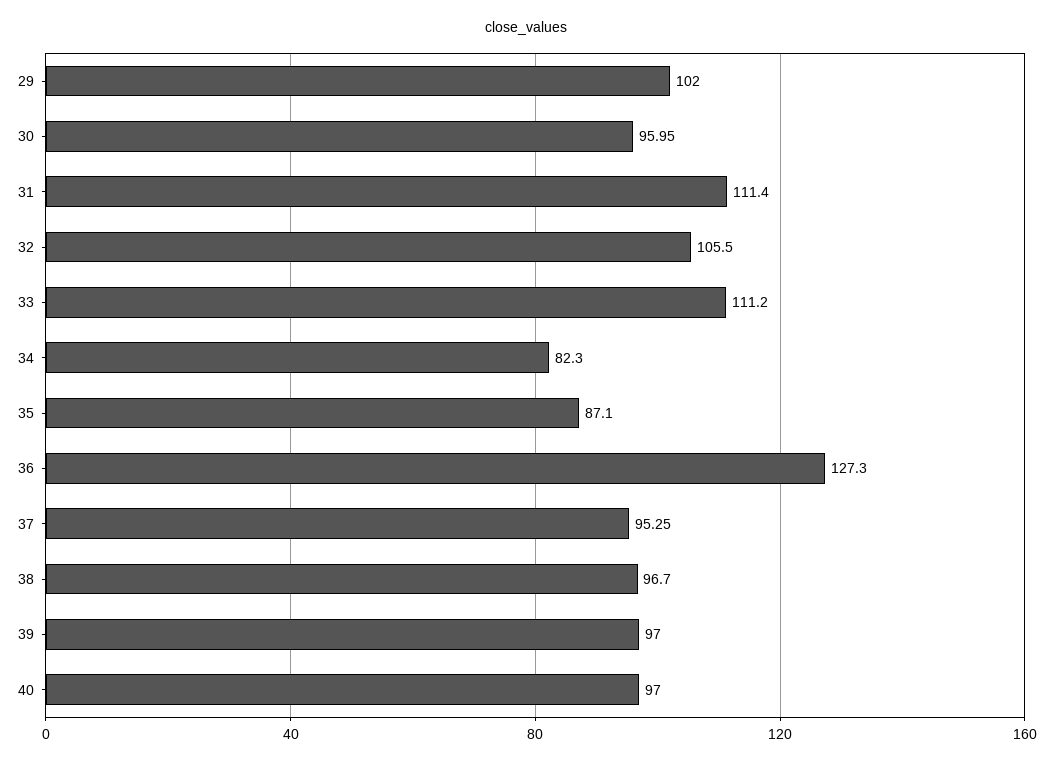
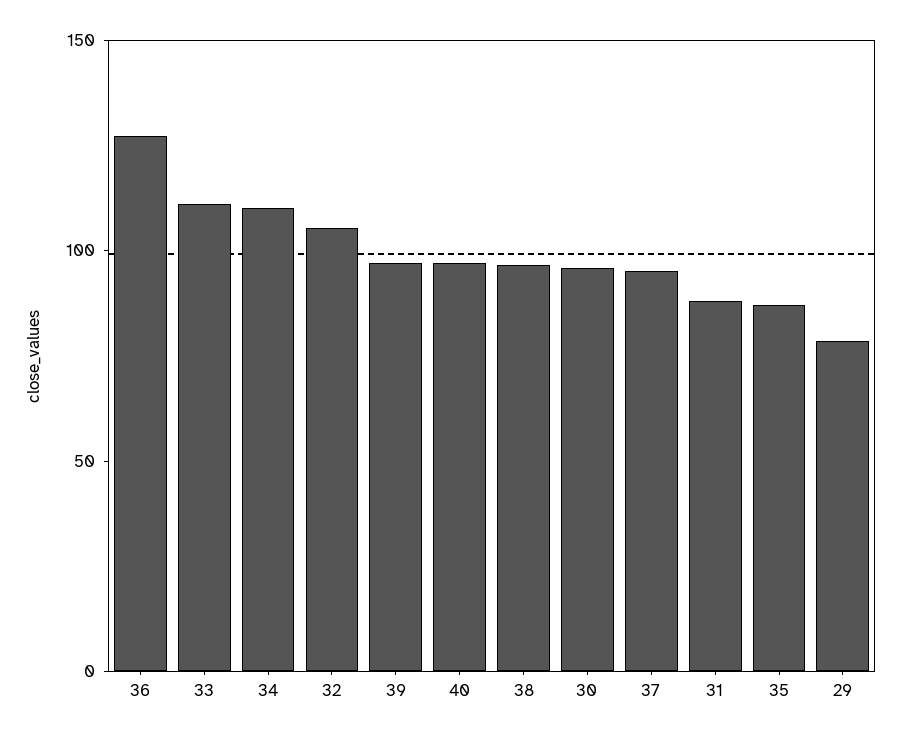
29: 102 -> 80
31: 111.4 -> 90
34: 82.3 -> 110

